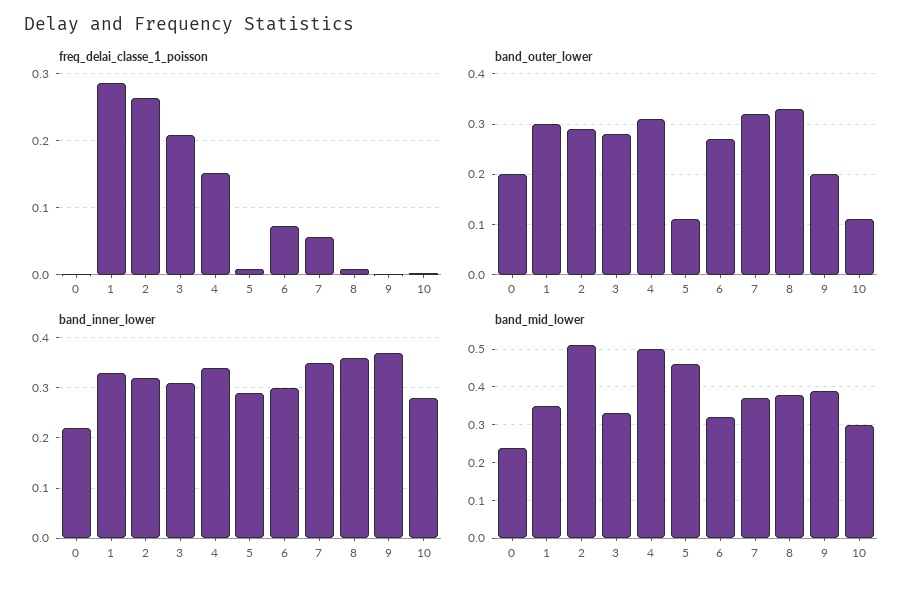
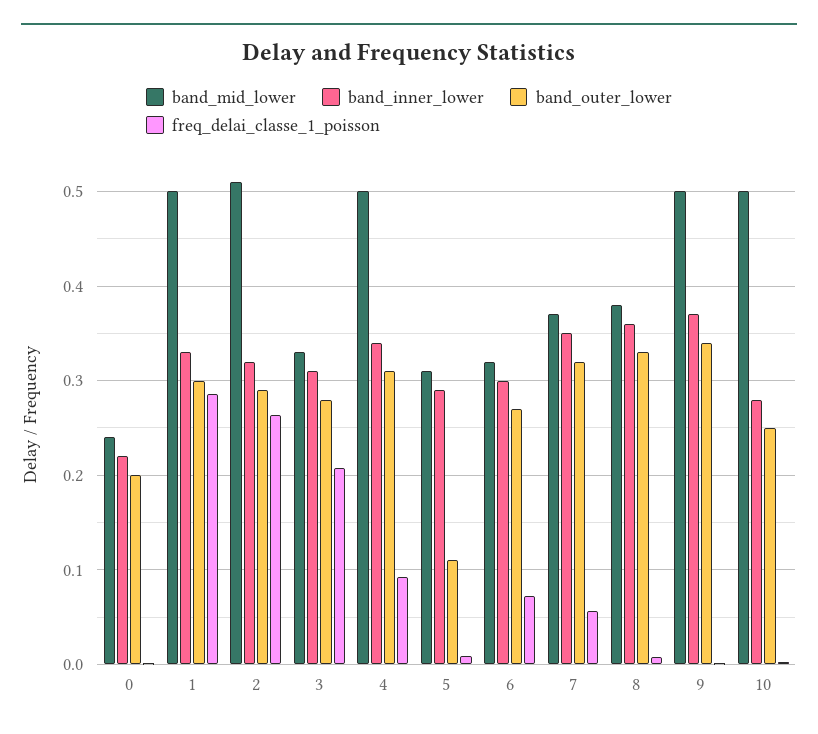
freq_delai_classe_1_poisson, 4: 0.15 -> 0.09
band_outer_lower, 9: 0.2 -> 0.34
band_outer_lower, 10: 0.1 -> 0.25
band_mid_lower, 1: 0.35 -> 0.5
band_mid_lower, 5: 0.45 -> 0.31
band_mid_lower, 9: 0.4 -> 0.5
band_mid_lower, 10: 0.3 -> 0.5

